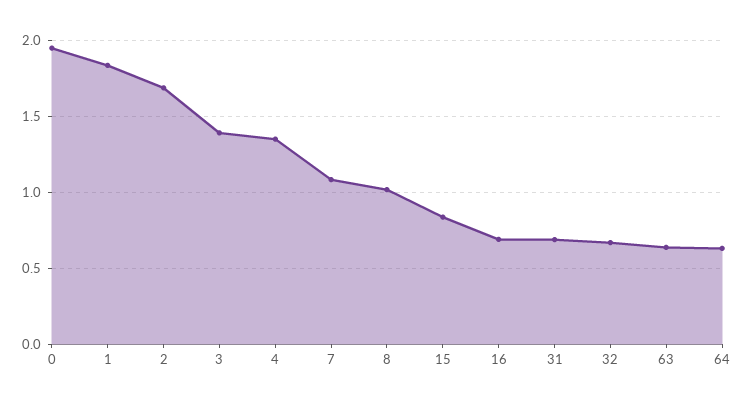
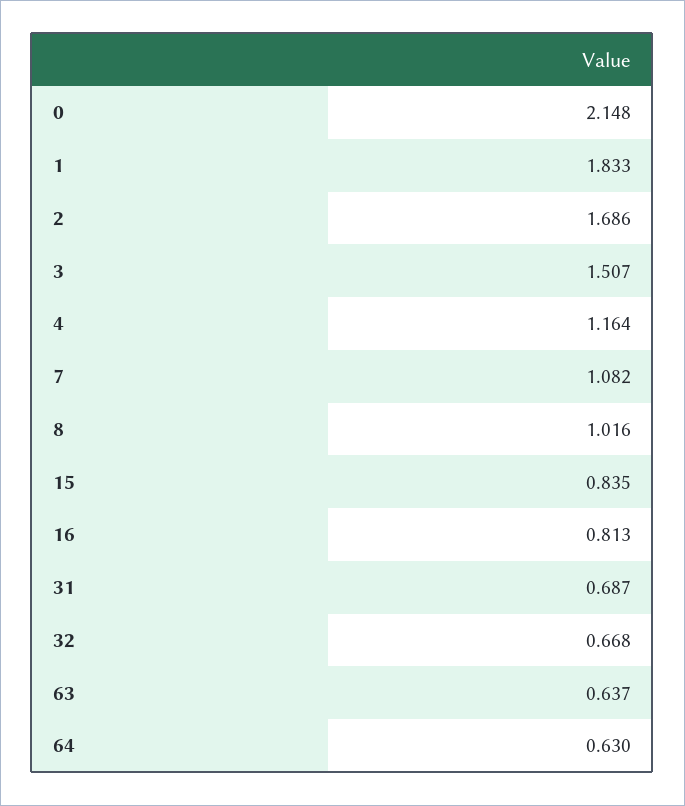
0: 1.95 -> 2.148
3: 1.4 -> 1.507
4: 1.35 -> 1.164
16: 0.7 -> 0.813

